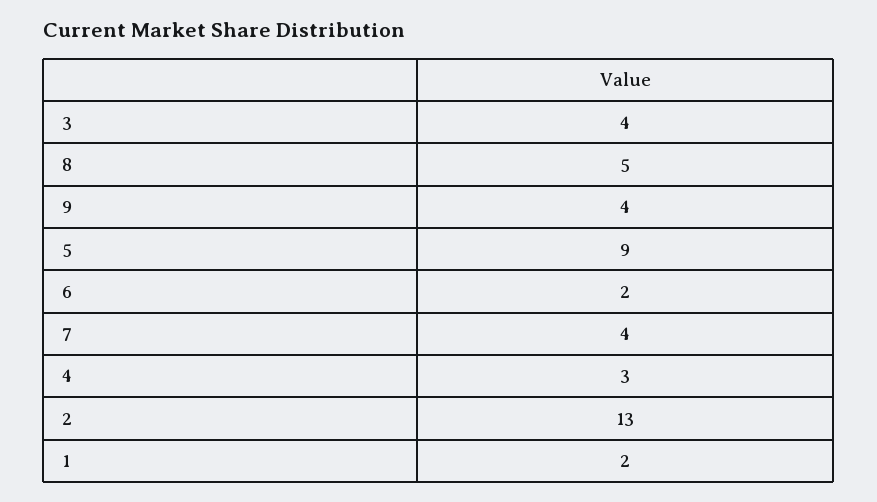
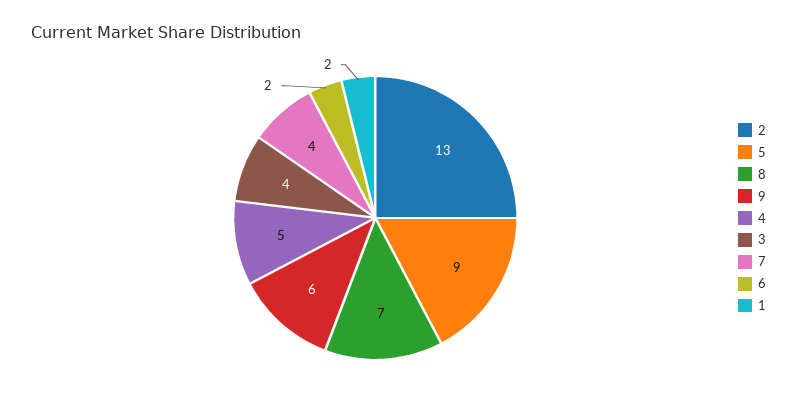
8: 5 -> 7
9: 4 -> 6
4: 3 -> 5

